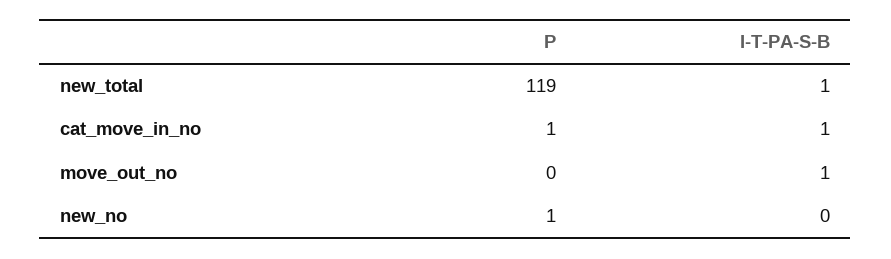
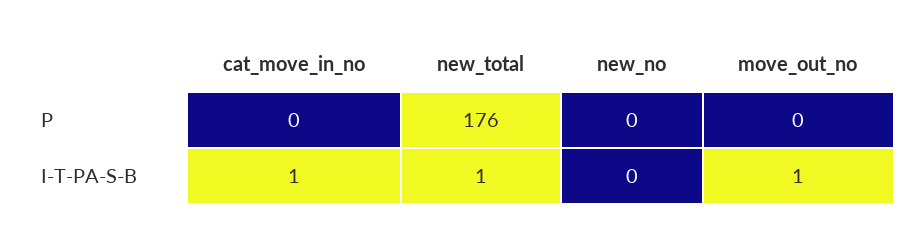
P, new_total: 119 -> 176
P, cat_move_in_no: 1 -> 0
P, new_no: 1 -> 0

